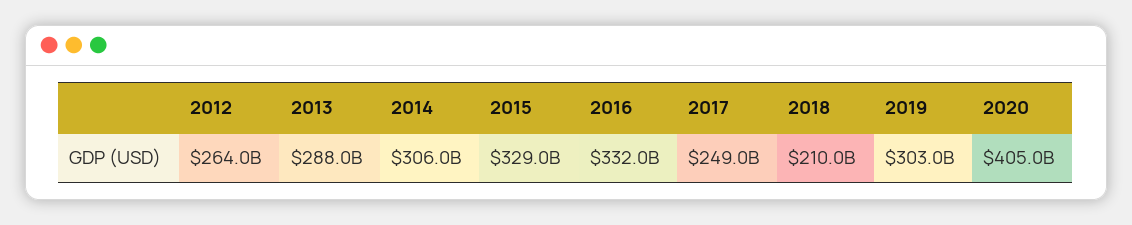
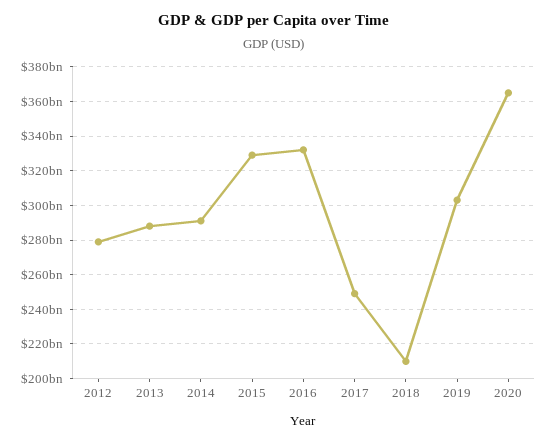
2012: 264000000000 -> 280000000000
2014: 306000000000 -> 290000000000
2020: 405000000000 -> 365000000000

